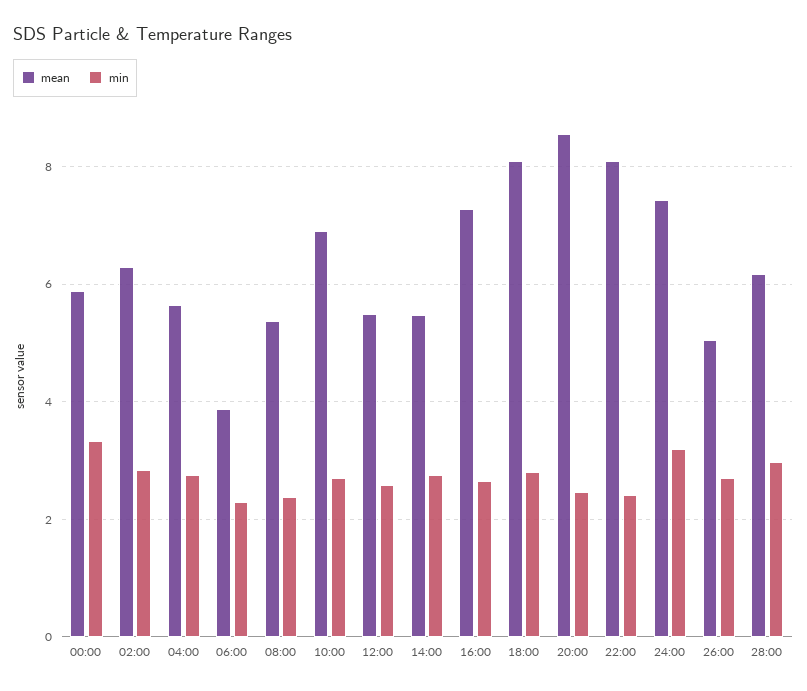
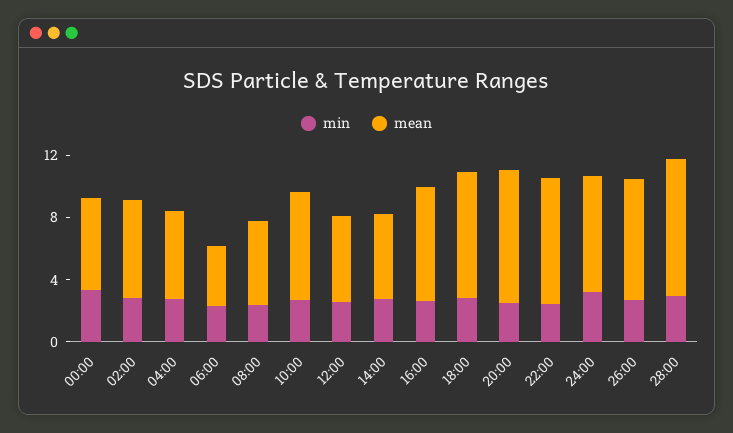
mean, 26:00: 5 -> 8
mean, 28:00: 6.2 -> 9

